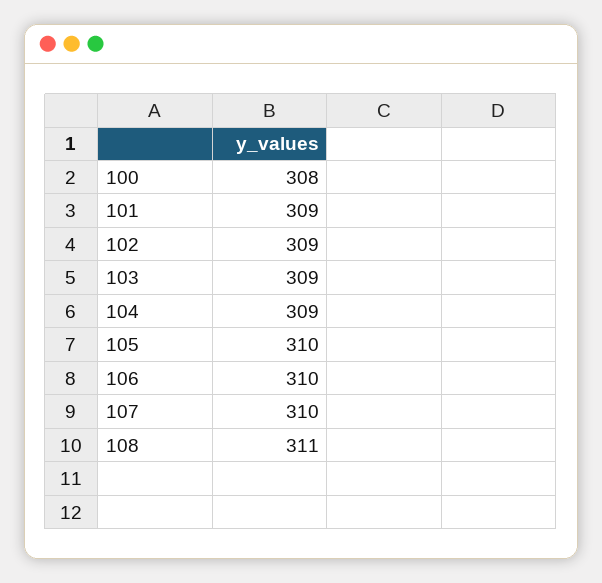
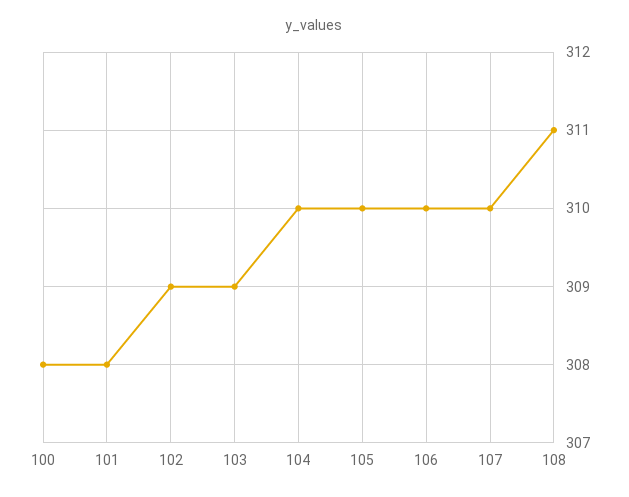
101: 309 -> 308
104: 309 -> 310

